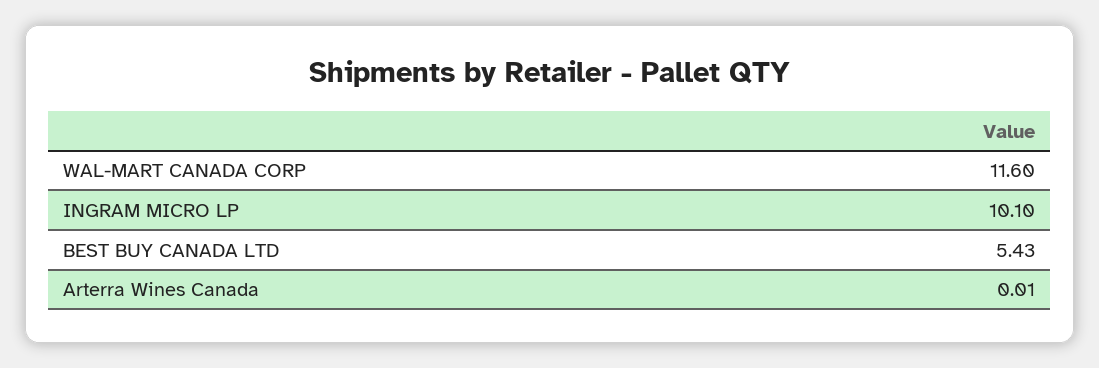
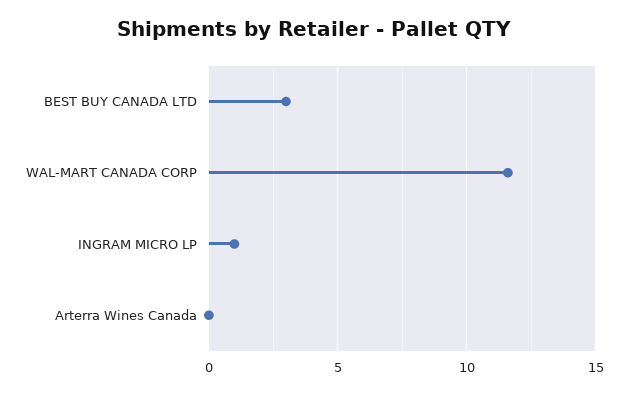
INGRAM MICRO LP: 10.1 -> 1
BEST BUY CANADA LTD: 5.43 -> 3

